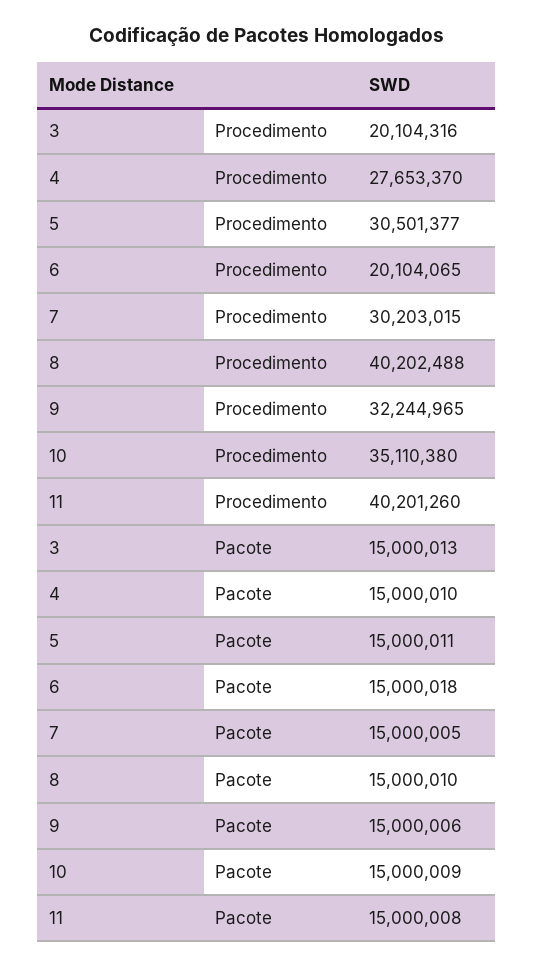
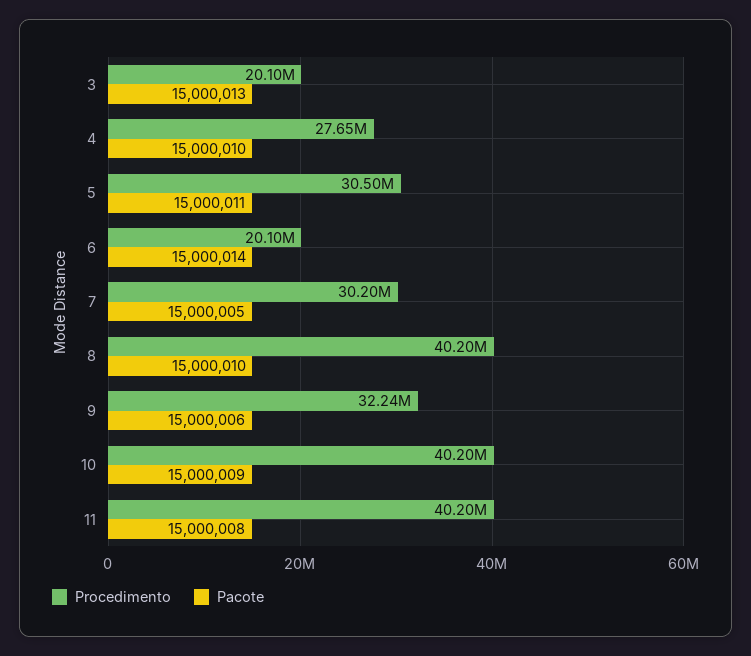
Procedimento, 10: 35110380 -> 40200000
Pacote, 6: 15000018 -> 15000014

